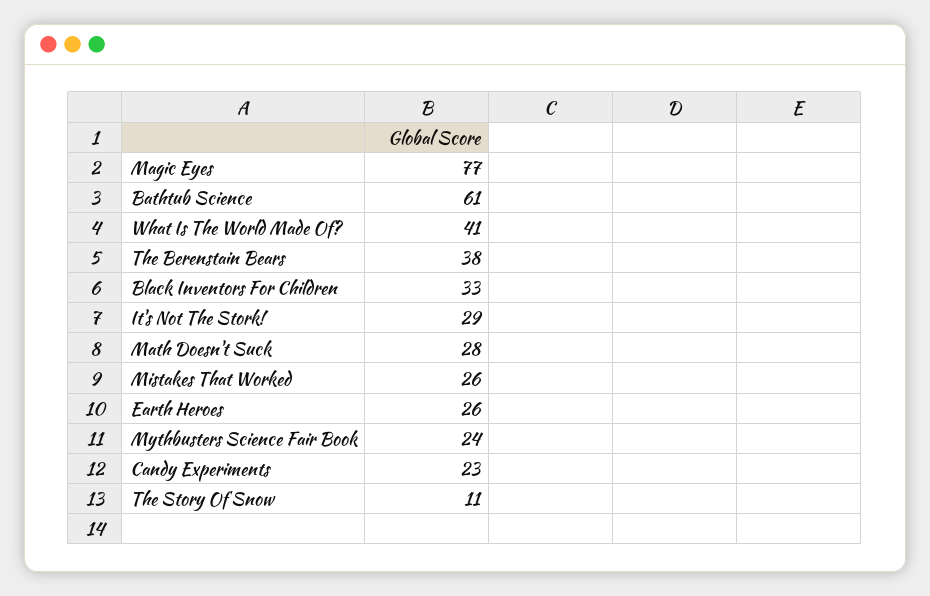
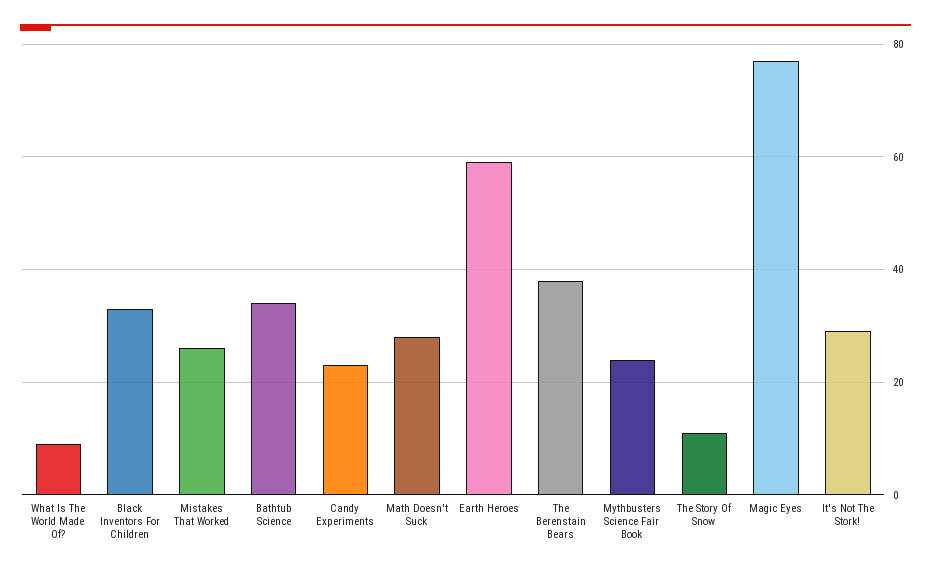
Bathtub Science: 61 -> 35
What Is The World Made Of?: 41 -> 10
Earth Heroes: 26 -> 60

